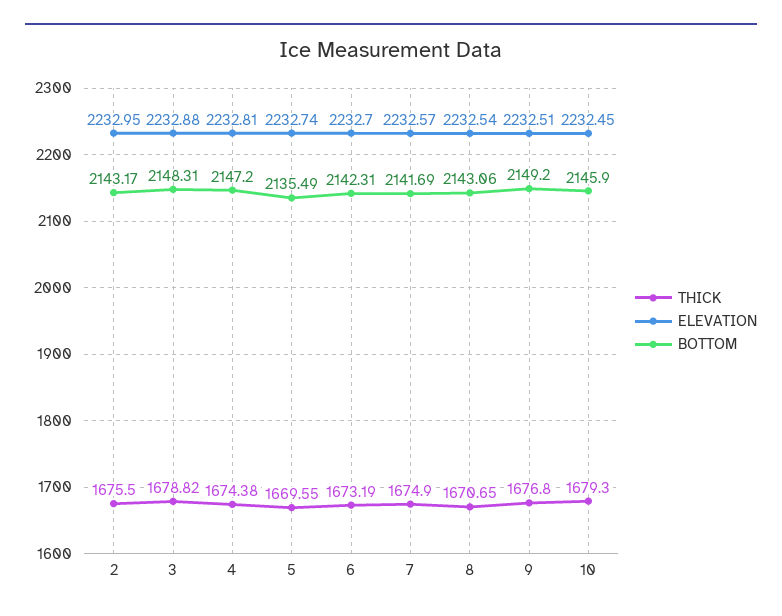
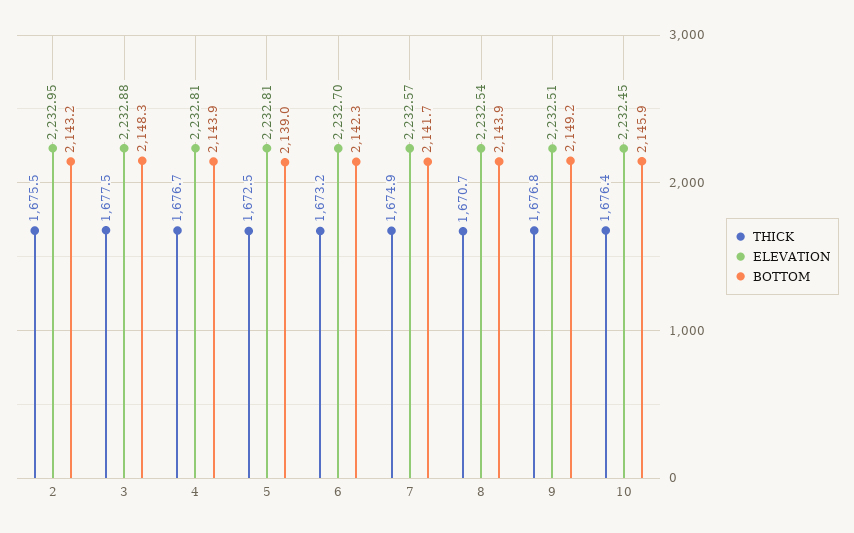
THICK, 3: 1678.82 -> 1677.5
THICK, 4: 1674.38 -> 1676.7
BOTTOM, 4: 2147.2 -> 2143.9
THICK, 5: 1669.55 -> 1672.5
ELEVATION, 5: 2232.74 -> 2232.81
BOTTOM, 5: 2135.49 -> 2139
BOTTOM, 8: 2143.06 -> 2143.9
THICK, 10: 1679.3 -> 1676.4

